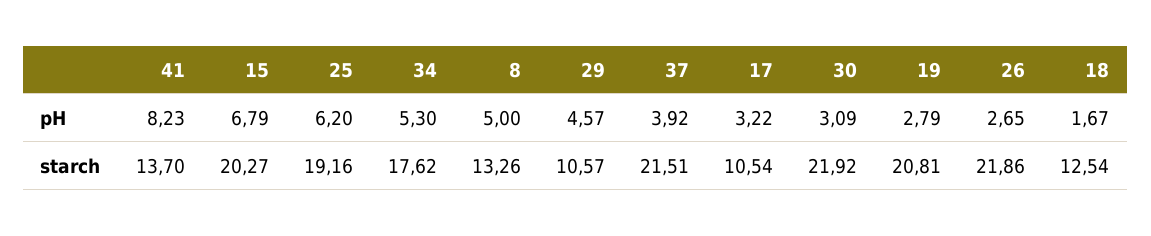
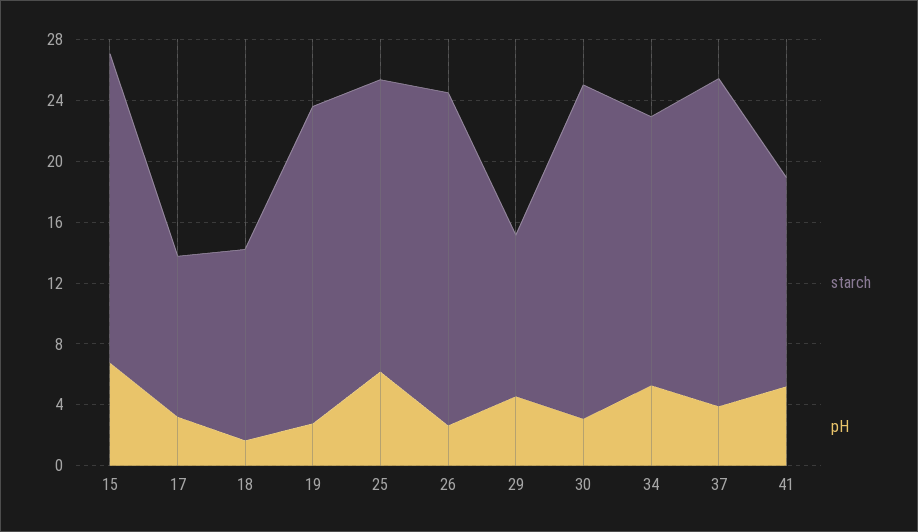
pH, 41: 8.23 -> 5
pH, 8: 5 -> none
starch, 8: 13.26 -> none

